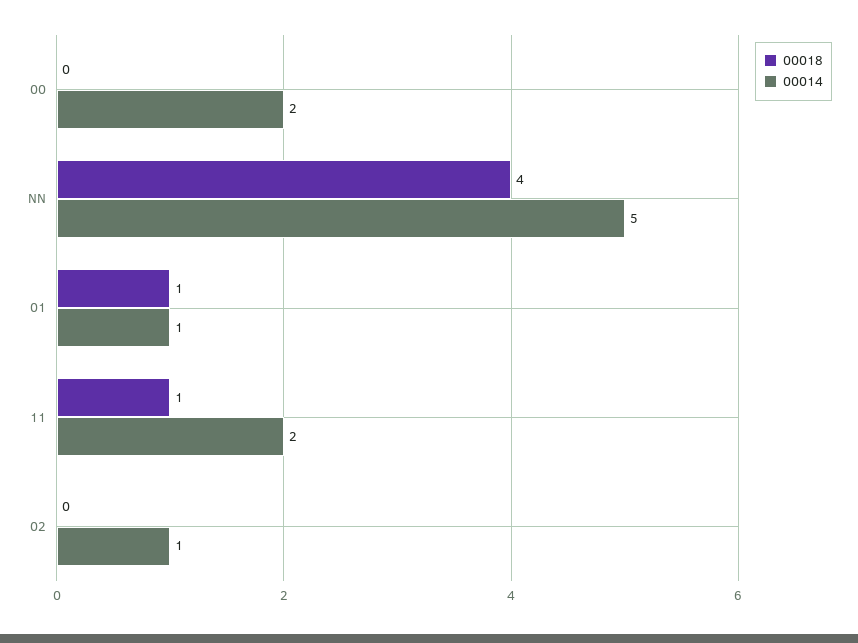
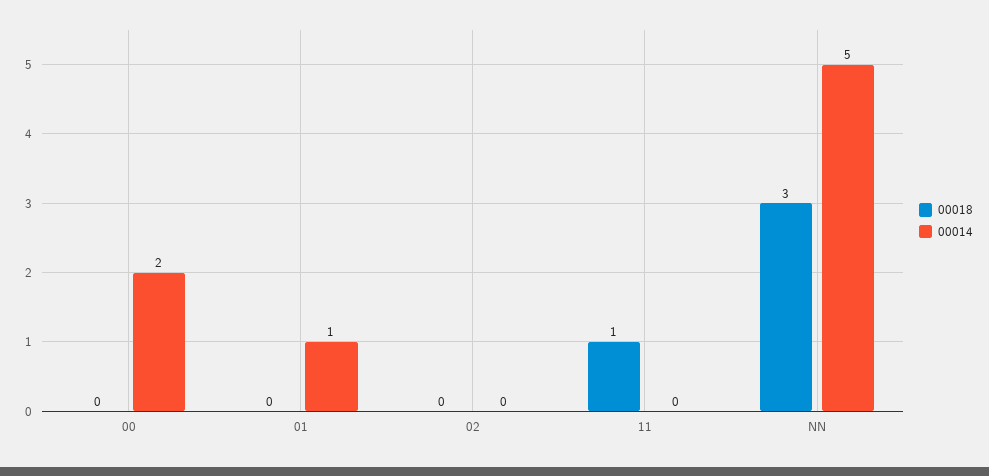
00018, NN: 4 -> 3
00018, 01: 1 -> 0
00014, 11: 2 -> 0
00014, 02: 1 -> 0

